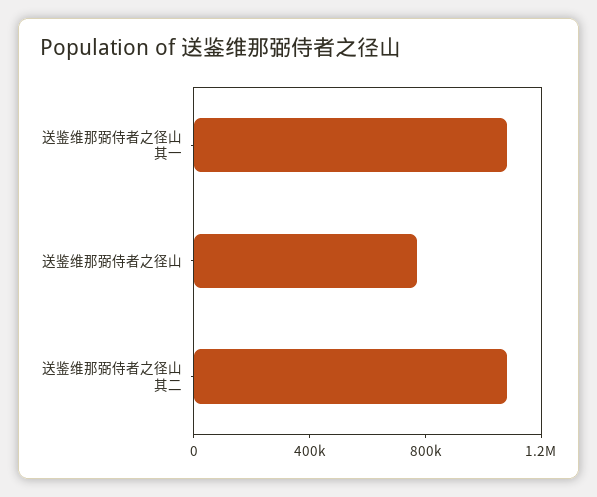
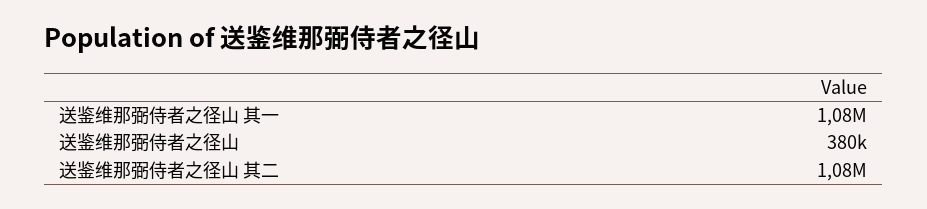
送鉴维那弼侍者之径山: 800000 -> 380000

